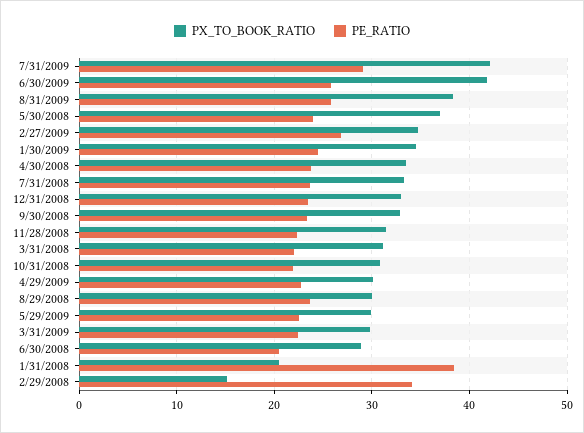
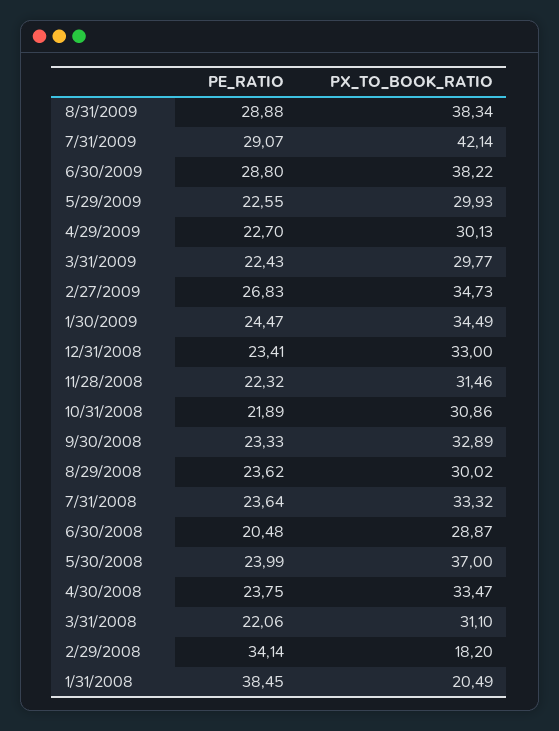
PX_TO_BOOK_RATIO, 6/30/2009: 42 -> 38.22
PE_RATIO, 6/30/2009: 26 -> 28.8
PE_RATIO, 8/31/2009: 26 -> 28.88
PX_TO_BOOK_RATIO, 2/29/2008: 15 -> 18.2

